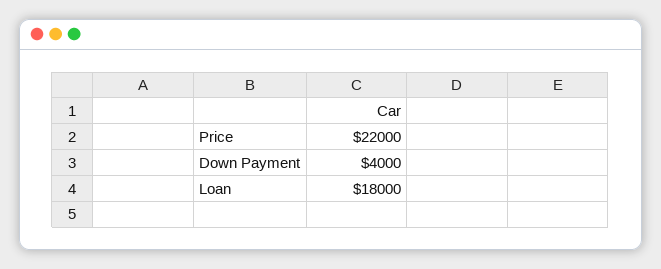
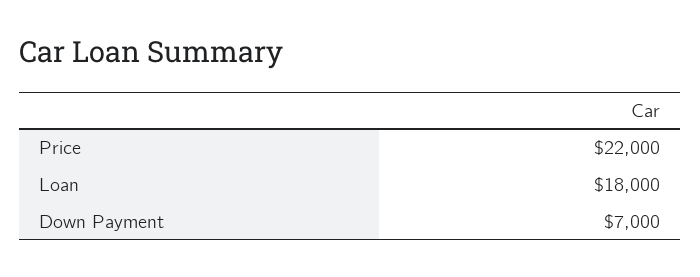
Down Payment: 4000 -> 7000

